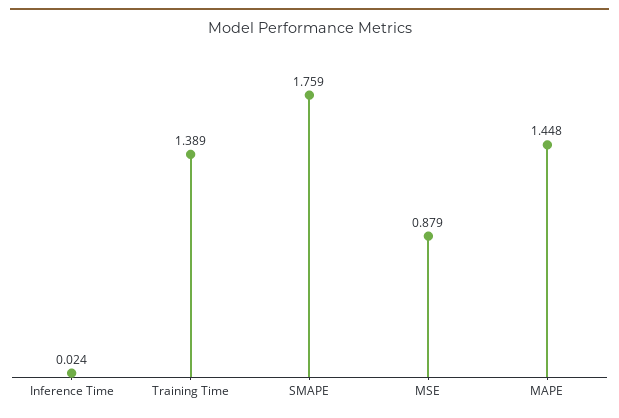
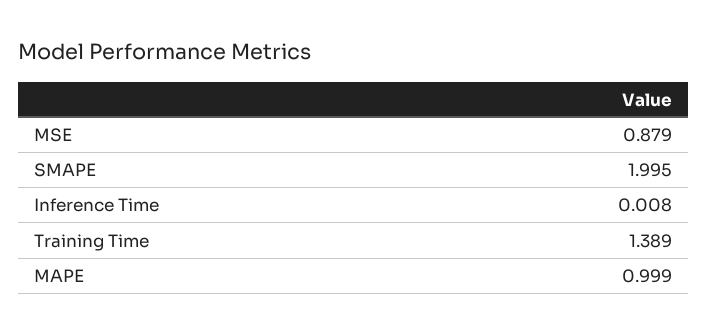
Inference Time: 0.024 -> 0.008
SMAPE: 1.759 -> 1.995
MAPE: 1.448 -> 0.999

